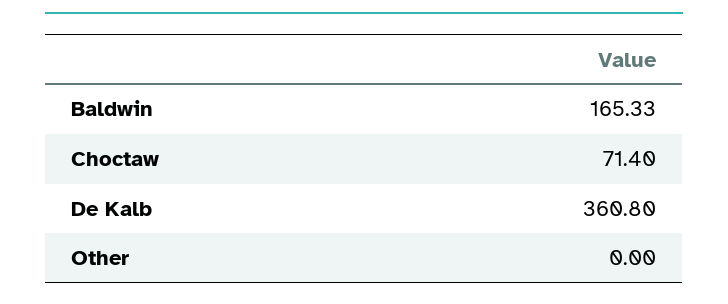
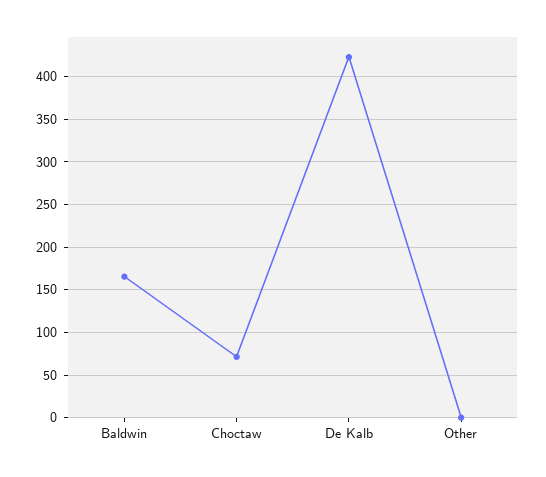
De Kalb: 360.8 -> 420

